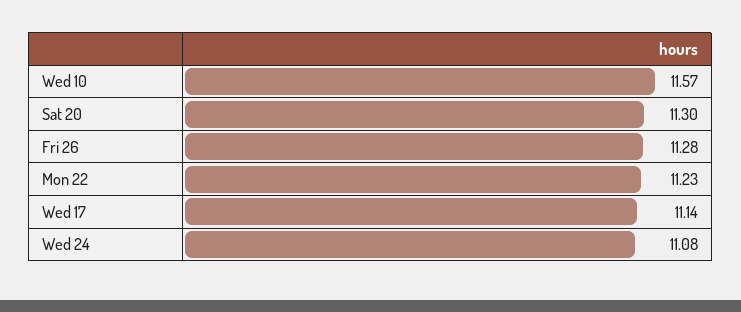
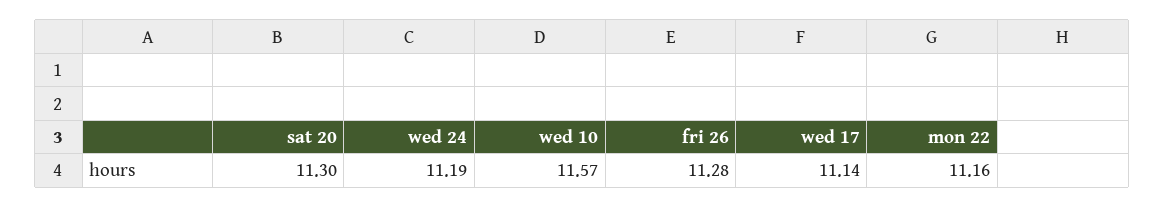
Mon 22: 11.23 -> 11.16
Wed 24: 11.08 -> 11.19

